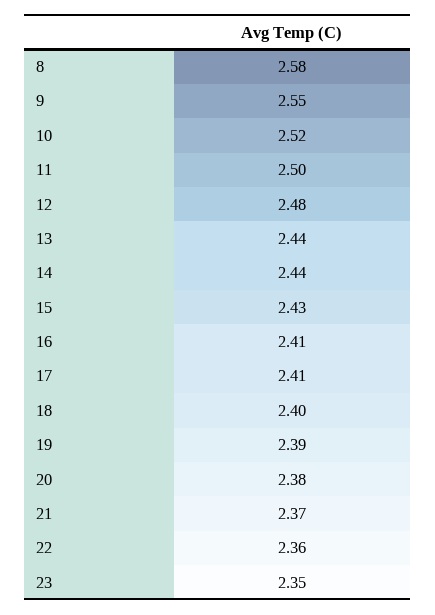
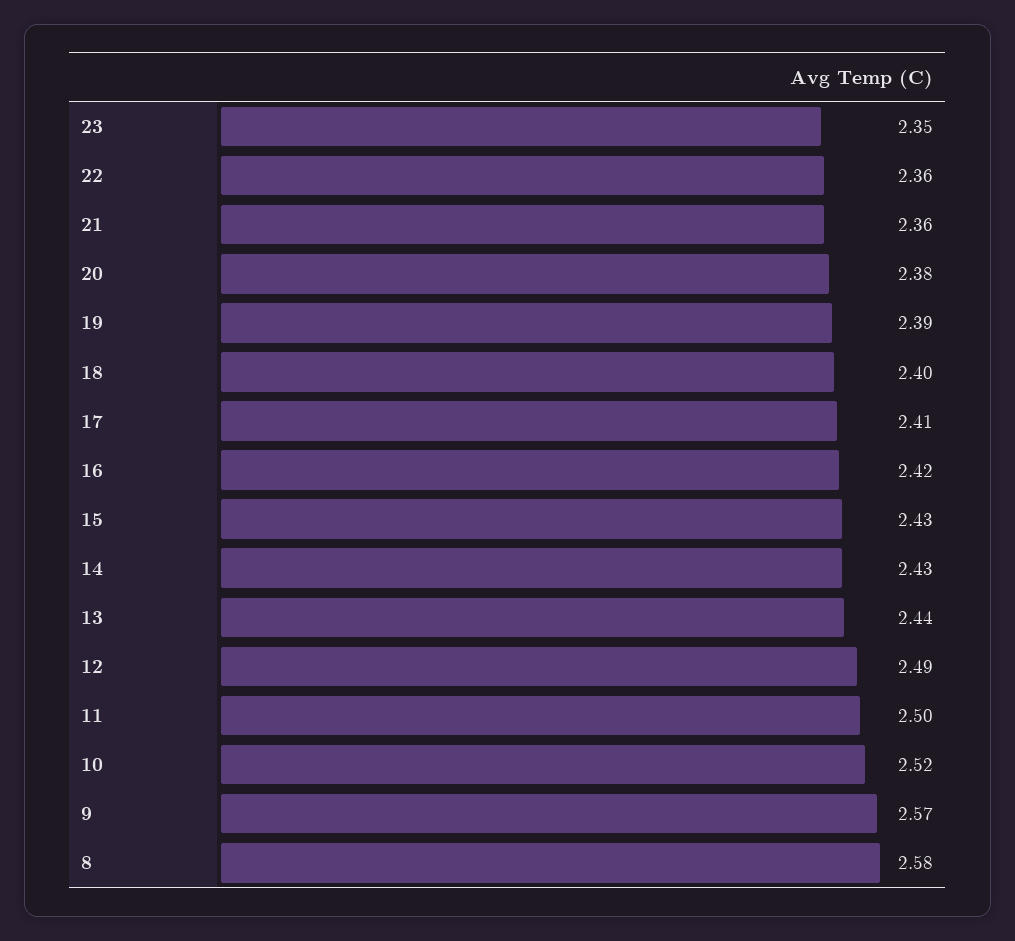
9: 2.55 -> 2.57
12: 2.48 -> 2.49
14: 2.44 -> 2.43
16: 2.41 -> 2.42
21: 2.37 -> 2.36

